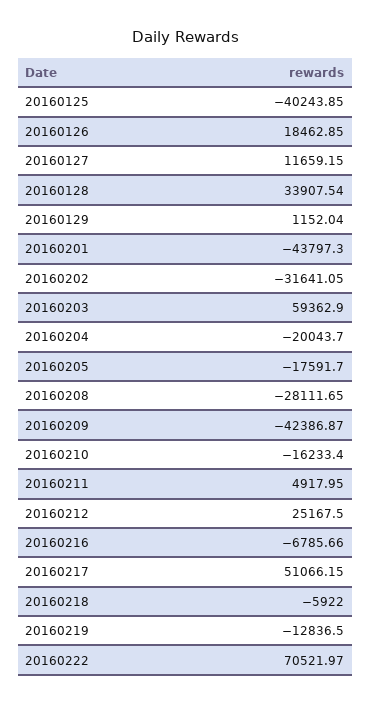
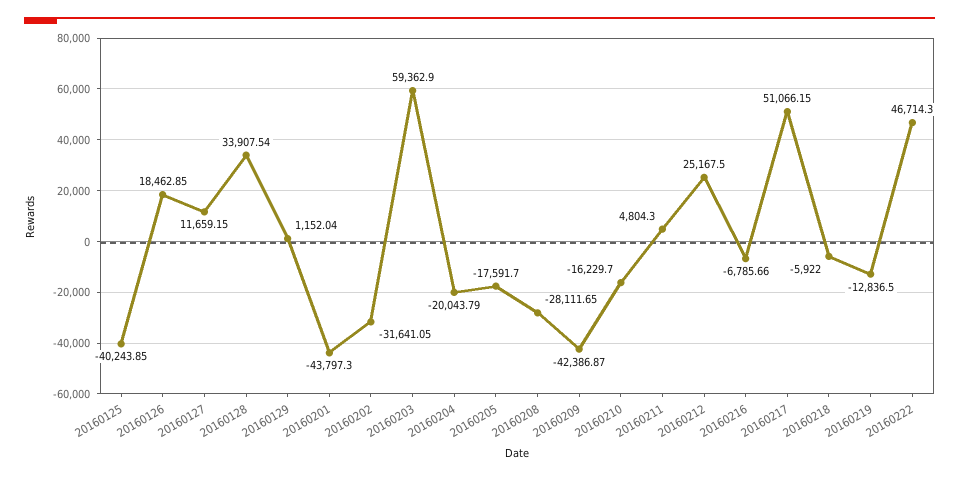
20160204: -20043.7 -> -20043.79
20160210: -16233.4 -> -16229.7
20160211: 4917.95 -> 4804.3
20160222: 70521.97 -> 46714.3

